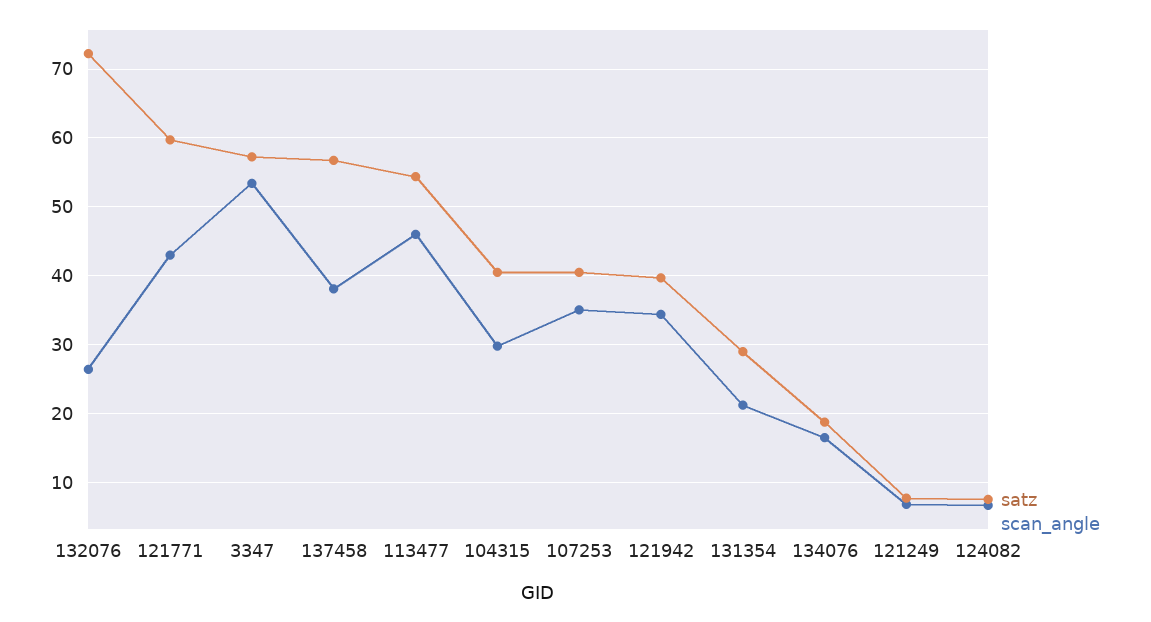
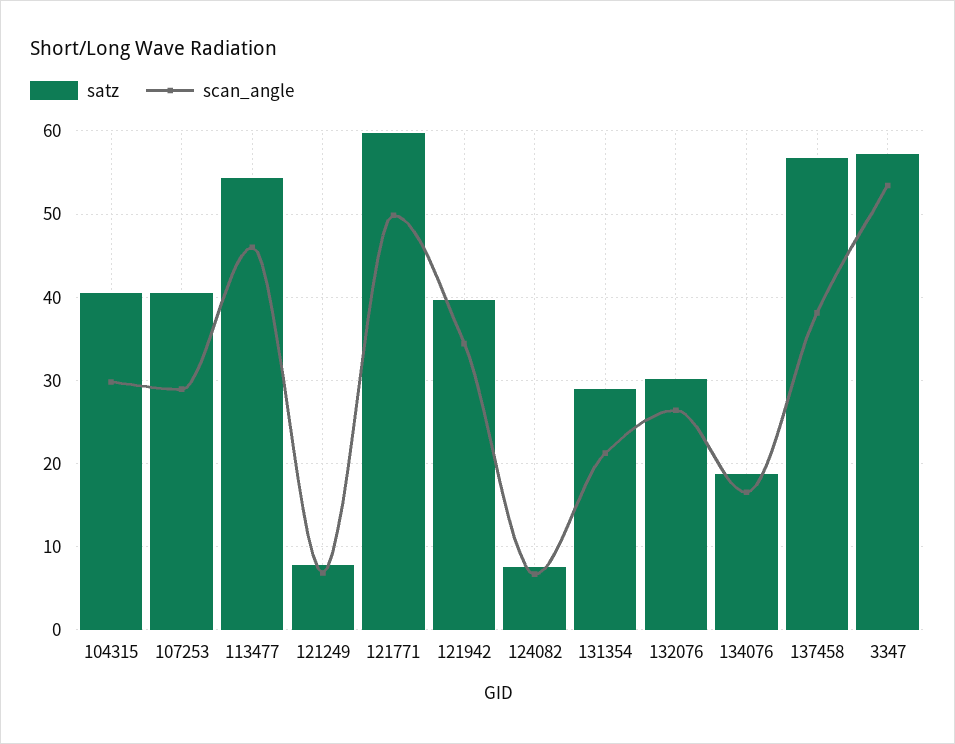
satz, 132076: 72 -> 30
scan_angle, 121771: 43 -> 50
scan_angle, 107253: 35 -> 29

